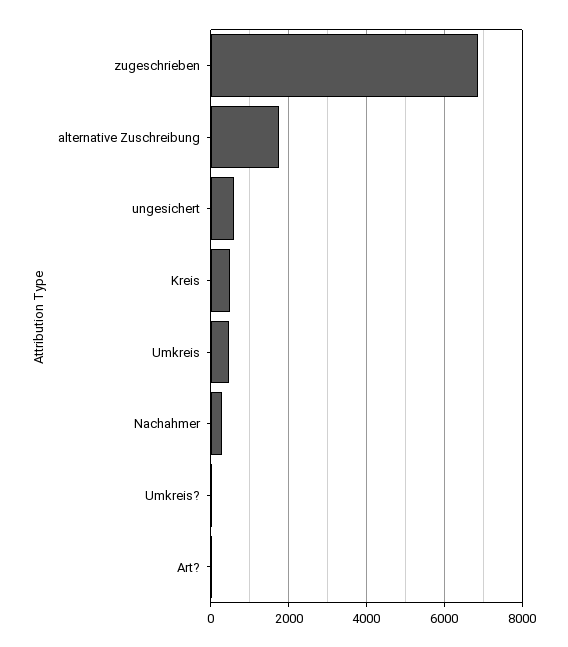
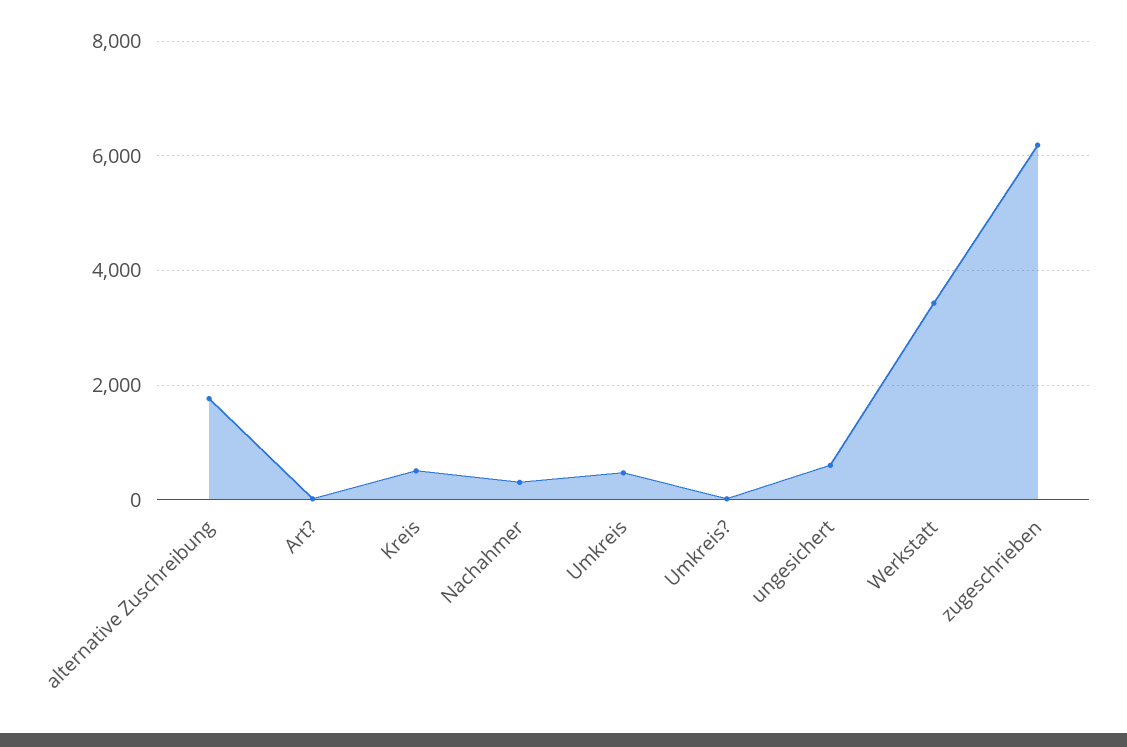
zugeschrieben: 6800 -> 6200
Werkstatt: none -> 3400

